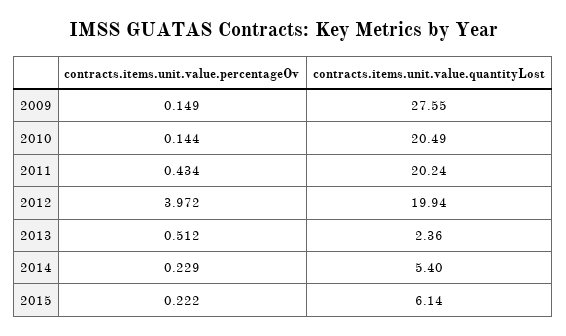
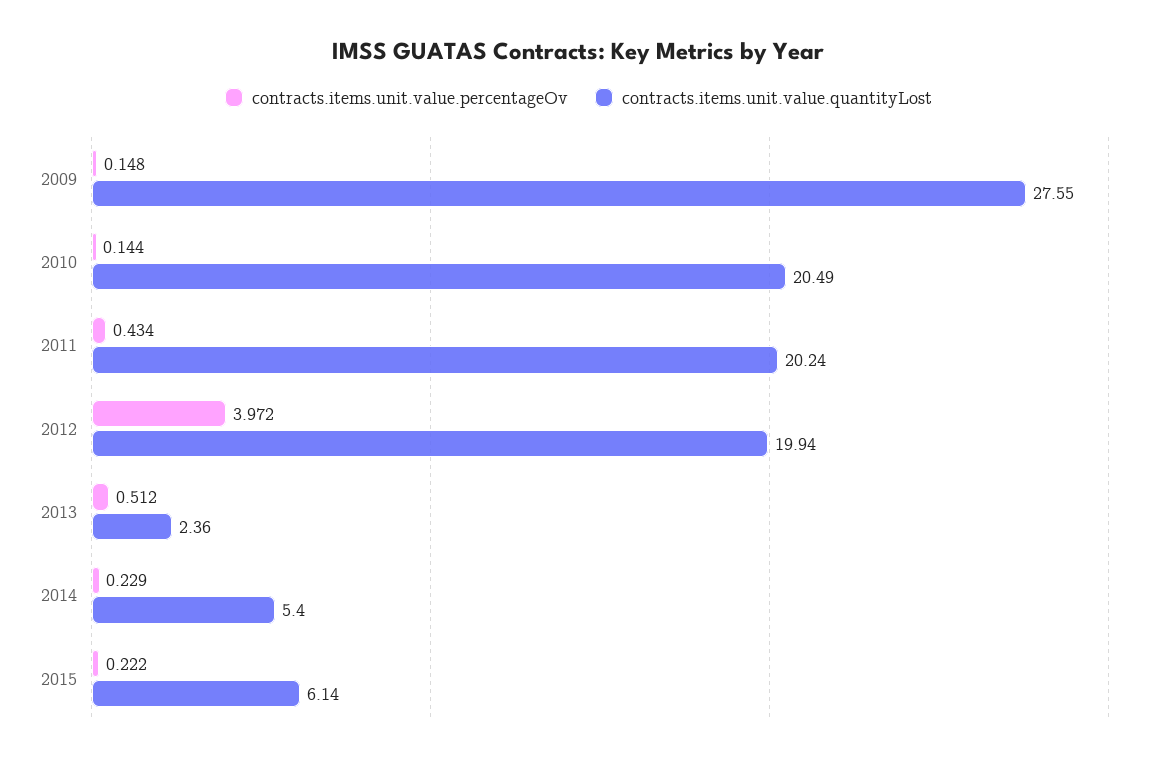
contracts.items.unit.value.percentageOv, 2009: 0.149 -> 0.148

